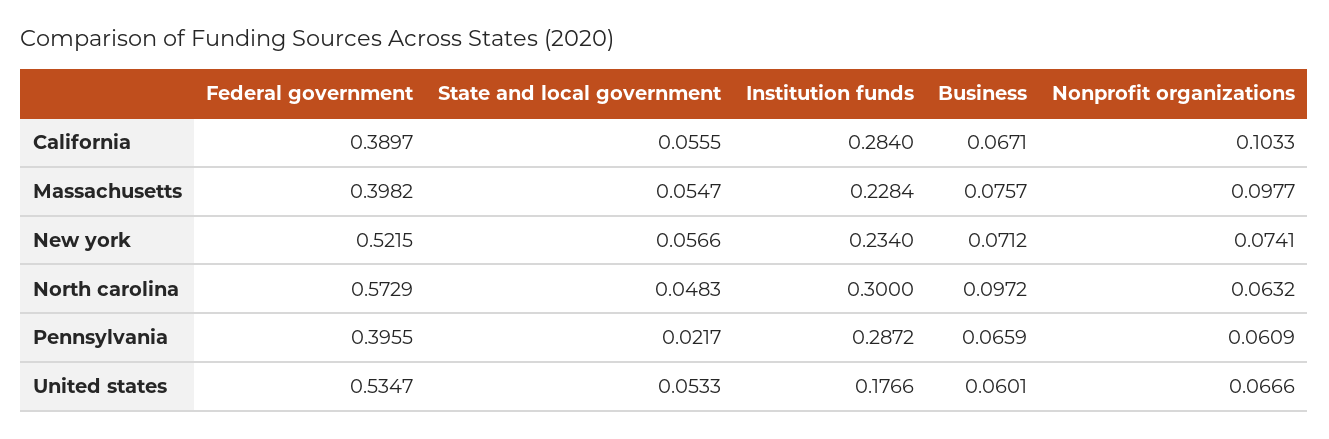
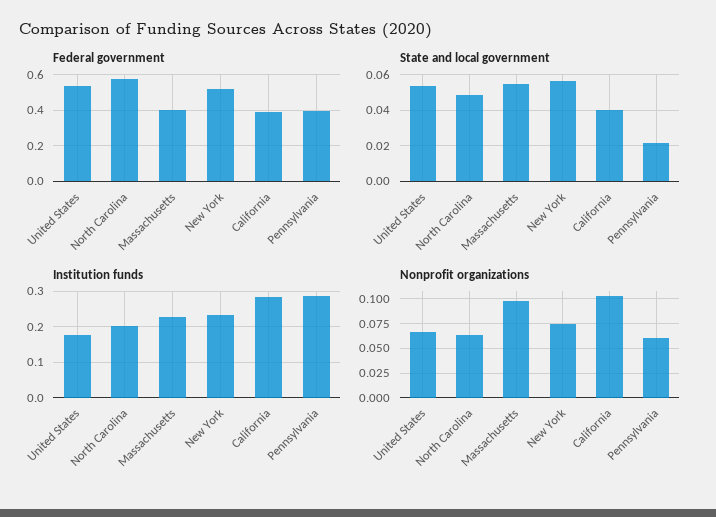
State and local government, California: 0.0555 -> 0.04
Business, California: 0.0671 -> none
Business, Massachusetts: 0.0757 -> none
Business, New york: 0.0712 -> none
Institution funds, North carolina: 0.3 -> 0.2
Business, North carolina: 0.0972 -> none
Business, Pennsylvania: 0.0659 -> none
Business, United states: 0.0601 -> none

